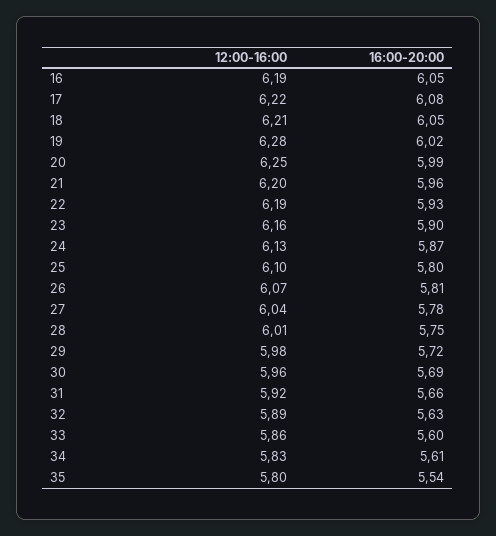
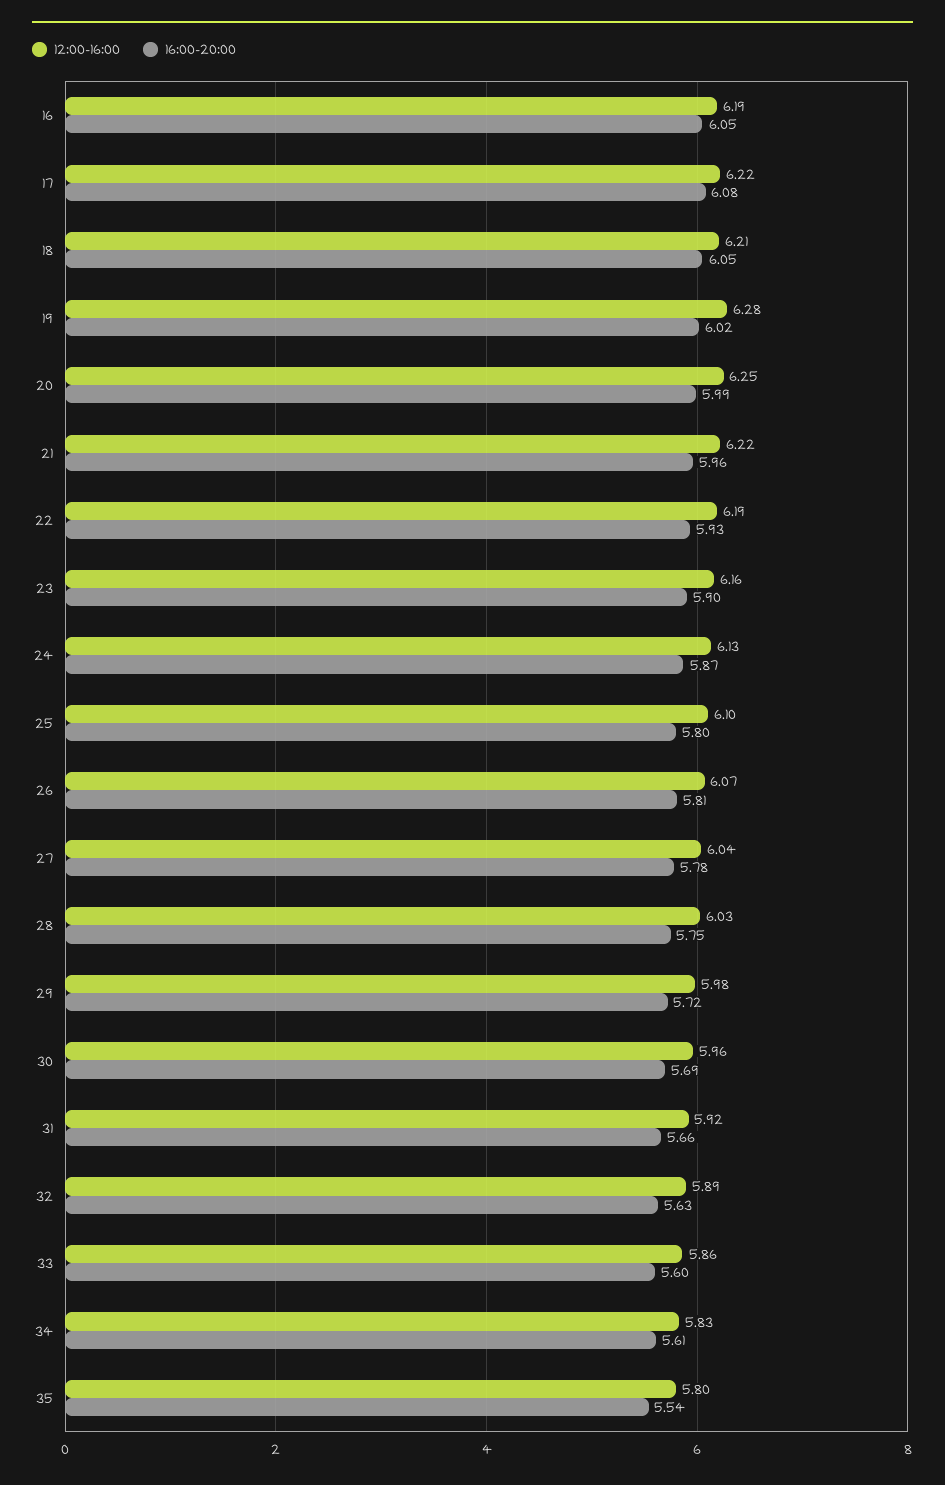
12:00-16:00, 21: 6.2 -> 6.22
12:00-16:00, 28: 6.01 -> 6.03

